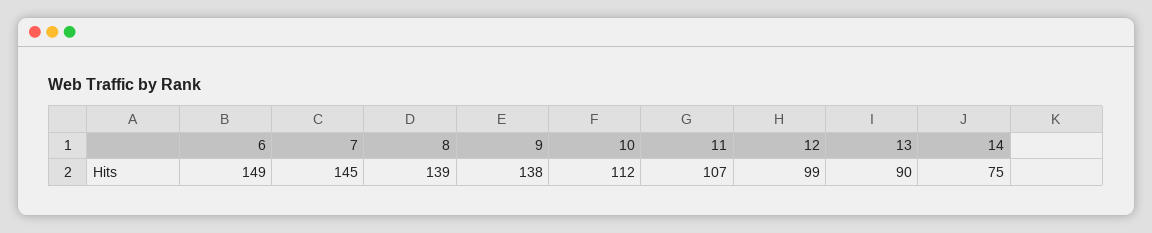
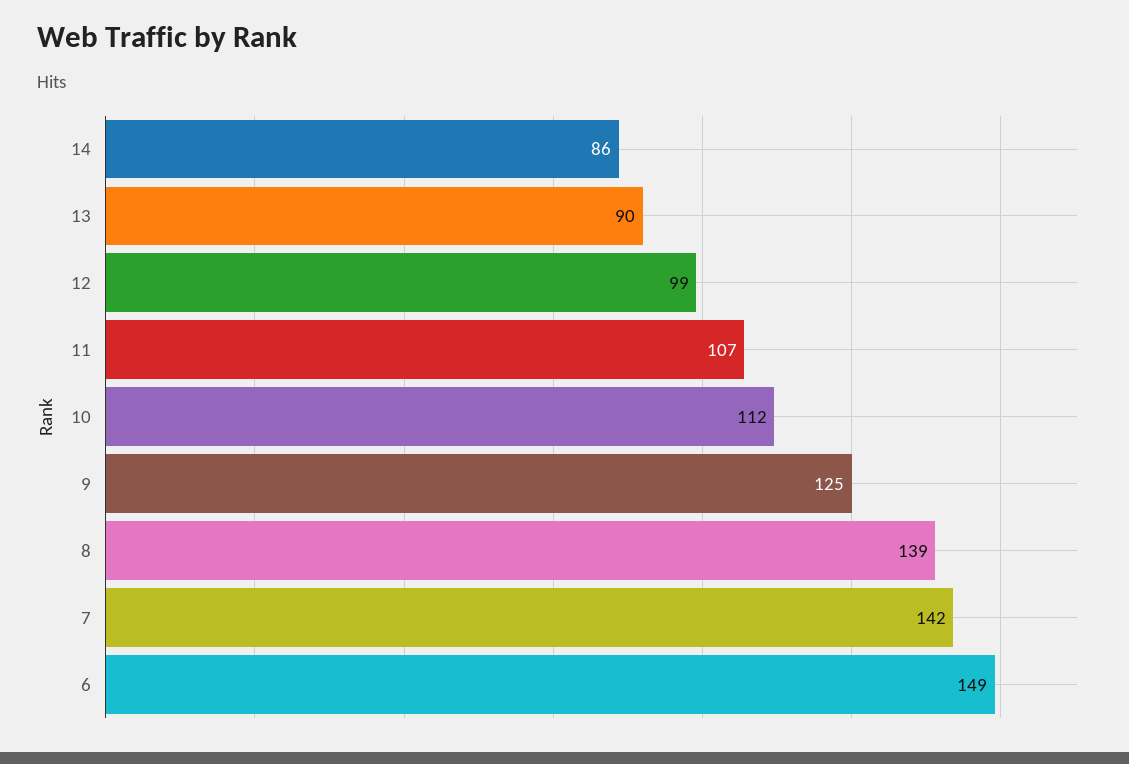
7: 145 -> 142
9: 138 -> 125
14: 75 -> 86

